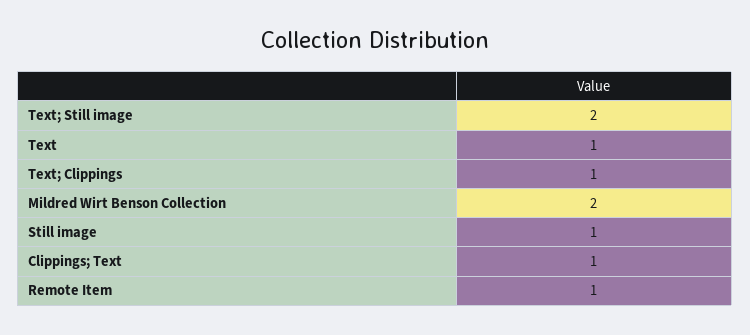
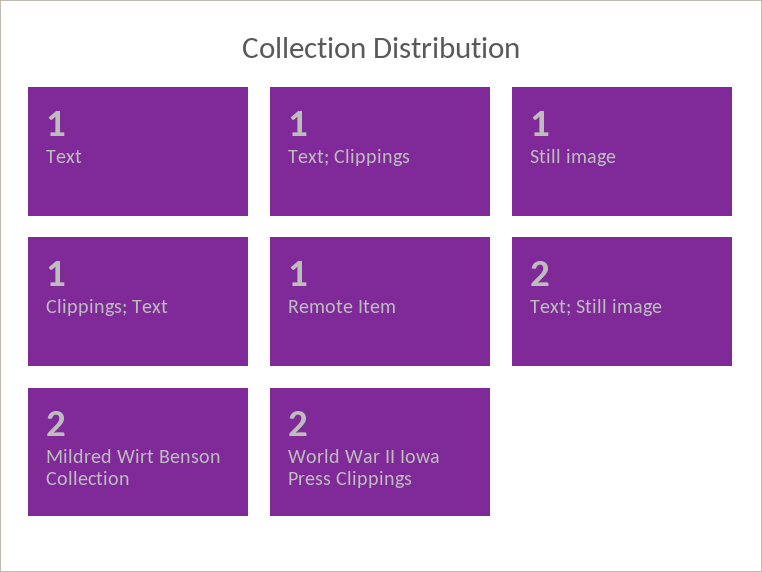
World War II Iowa Press Clippings: none -> 2

